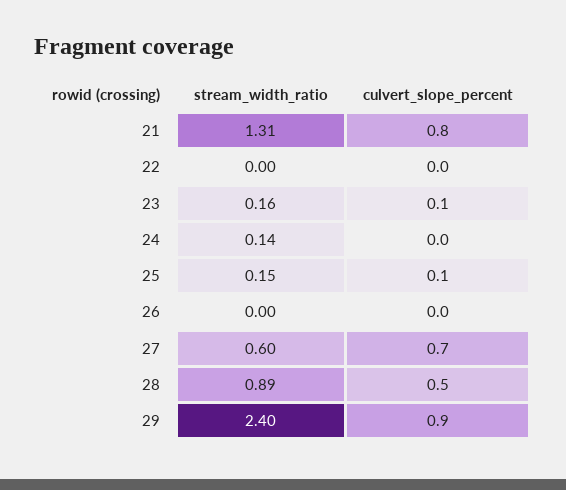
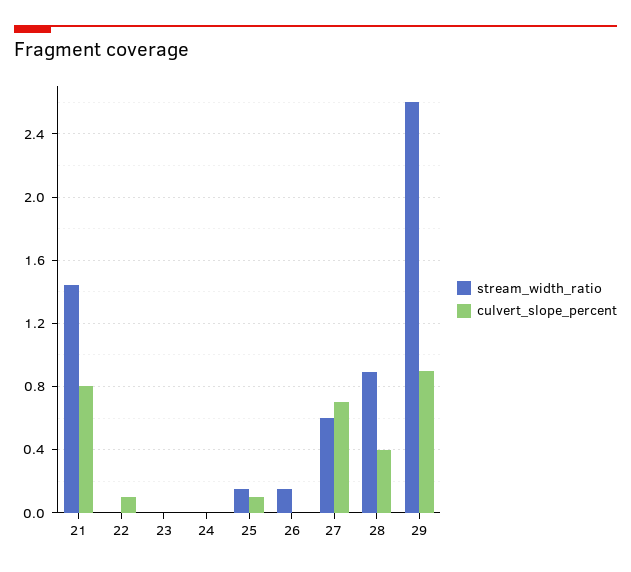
stream_width_ratio, 21: 1.31 -> 1.45
culvert_slope_percent, 22: 0 -> 0.1
stream_width_ratio, 23: 0.16 -> 0
culvert_slope_percent, 23: 0.1 -> 0
stream_width_ratio, 24: 0.14 -> 0
stream_width_ratio, 26: 0 -> 0.15
culvert_slope_percent, 28: 0.5 -> 0.4
stream_width_ratio, 29: 2.4 -> 2.6

